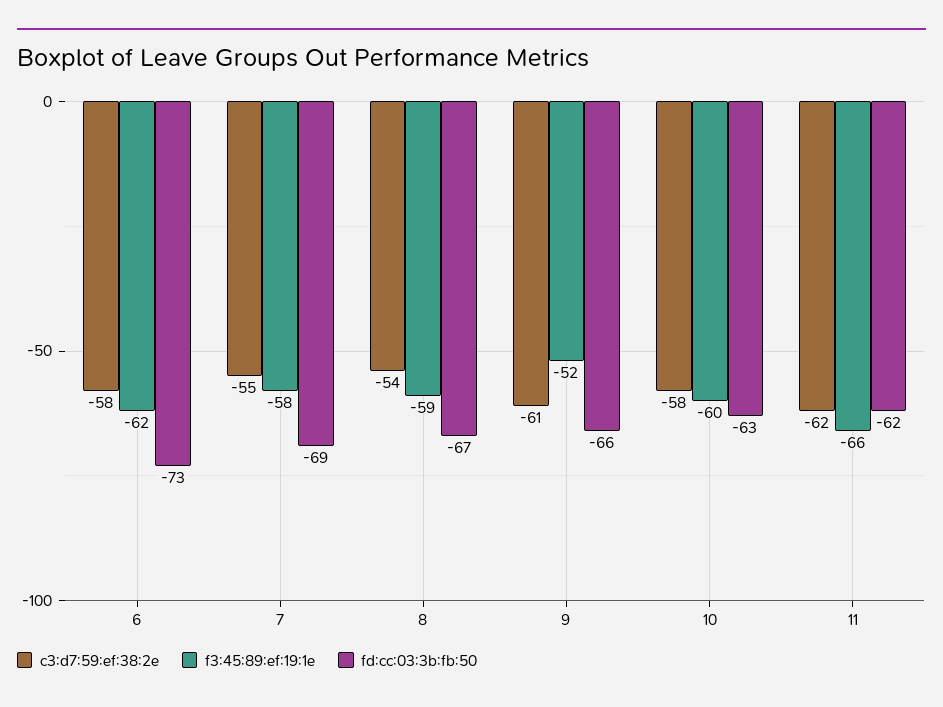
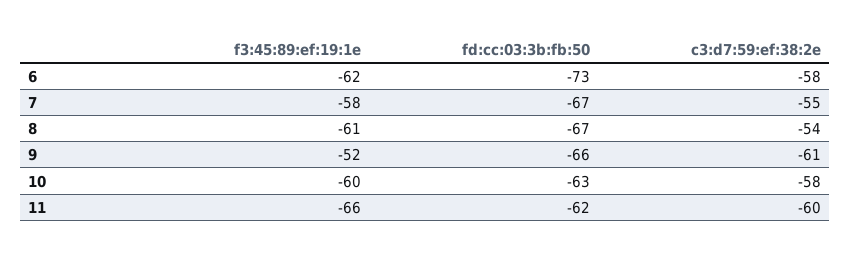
fd:cc:03:3b:fb:50, 7: -69 -> -67
f3:45:89:ef:19:1e, 8: -59 -> -61
c3:d7:59:ef:38:2e, 11: -62 -> -60

